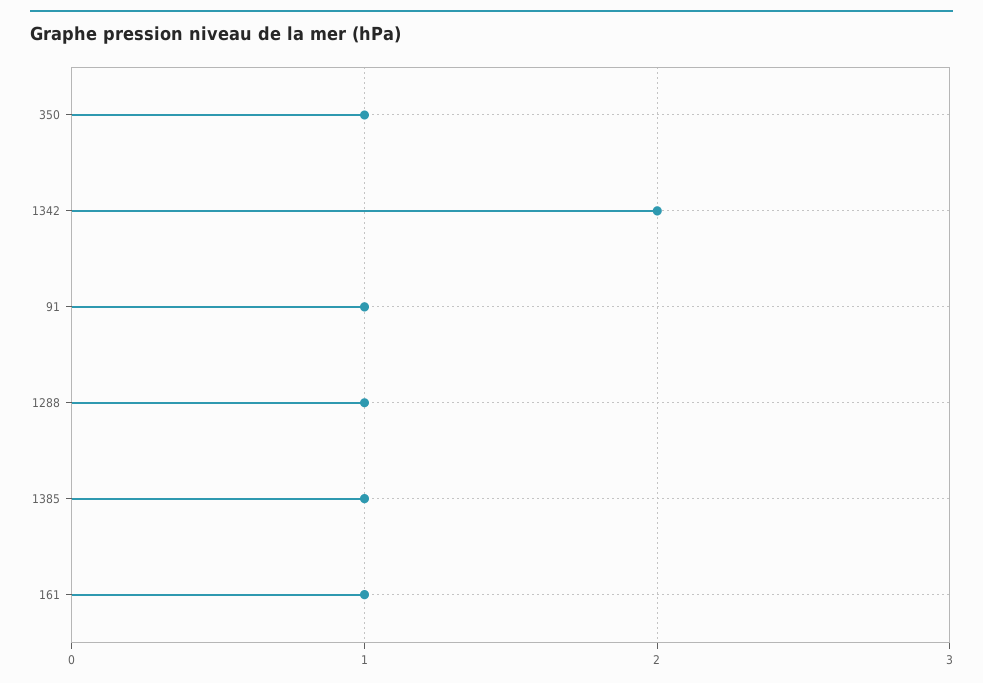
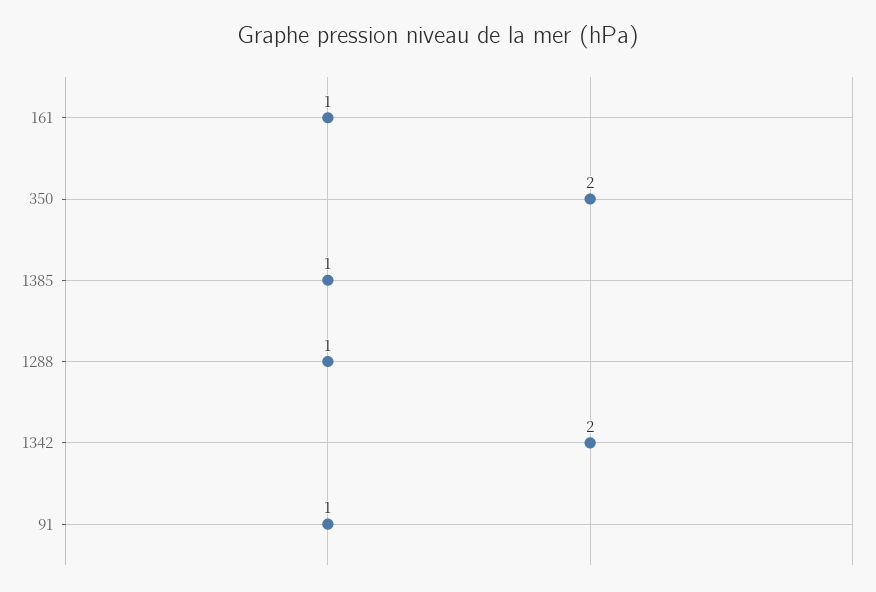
350: 1 -> 2

